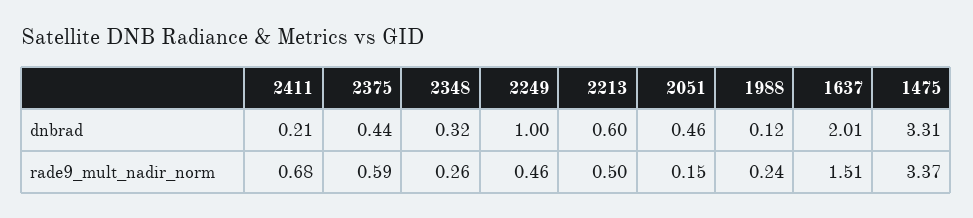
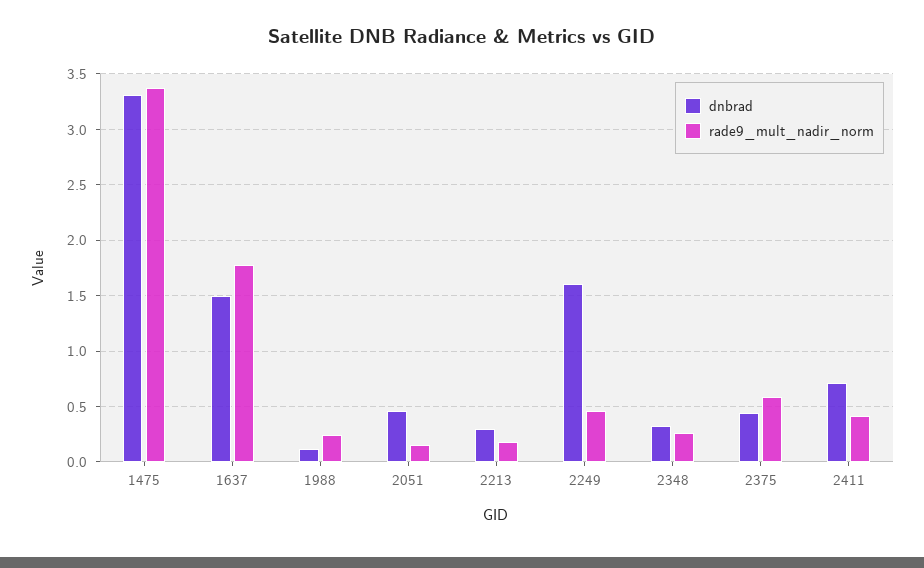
dnbrad, 2411: 0.21 -> 0.7
dnbrad, 2249: 1 -> 1.6
dnbrad, 2213: 0.6 -> 0.3
dnbrad, 1637: 2.01 -> 1.5
rade9_mult_nadir_norm, 2411: 0.68 -> 0.4
rade9_mult_nadir_norm, 2213: 0.5 -> 0.2
rade9_mult_nadir_norm, 1637: 1.51 -> 1.8

